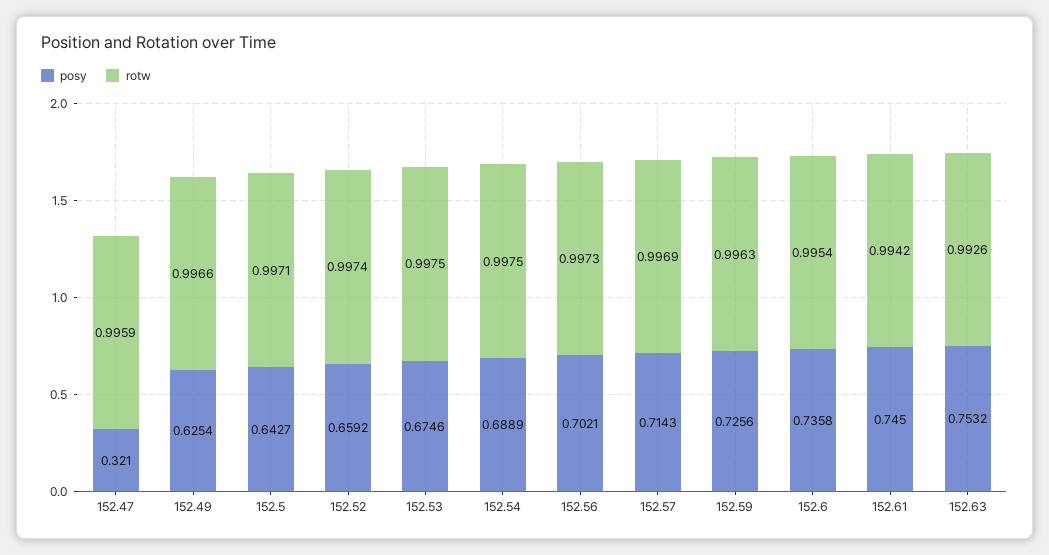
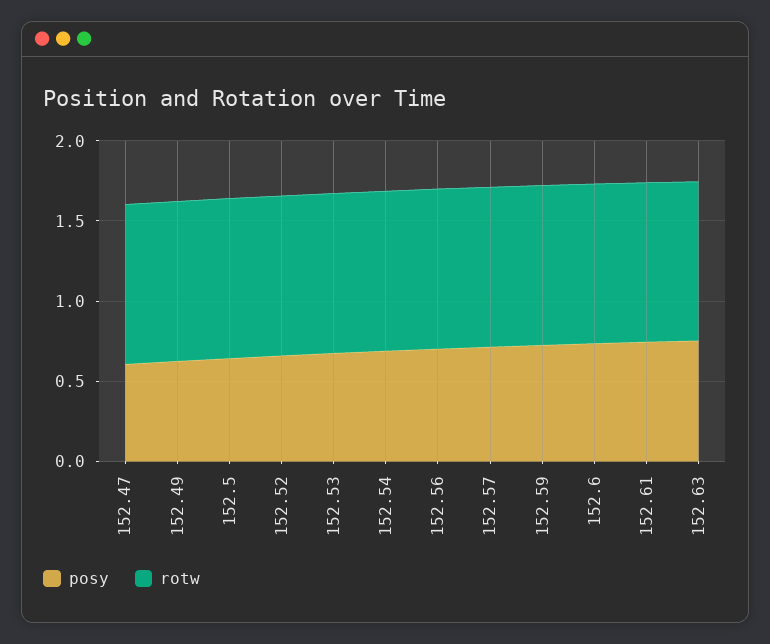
posy, 152.47: 0.321 -> 0.6

